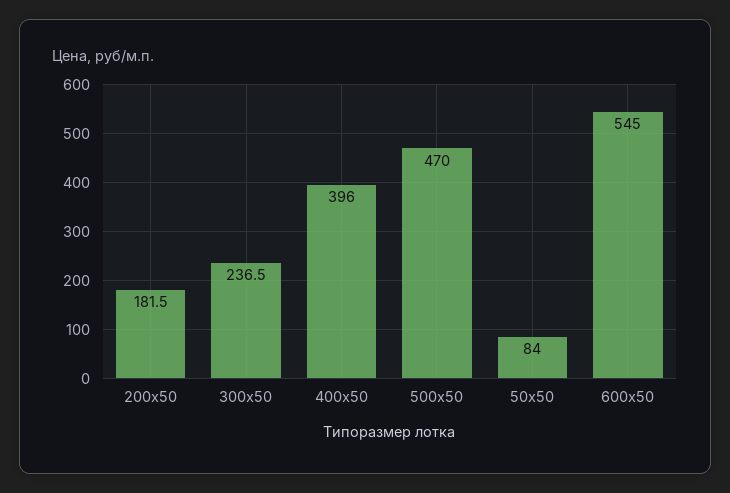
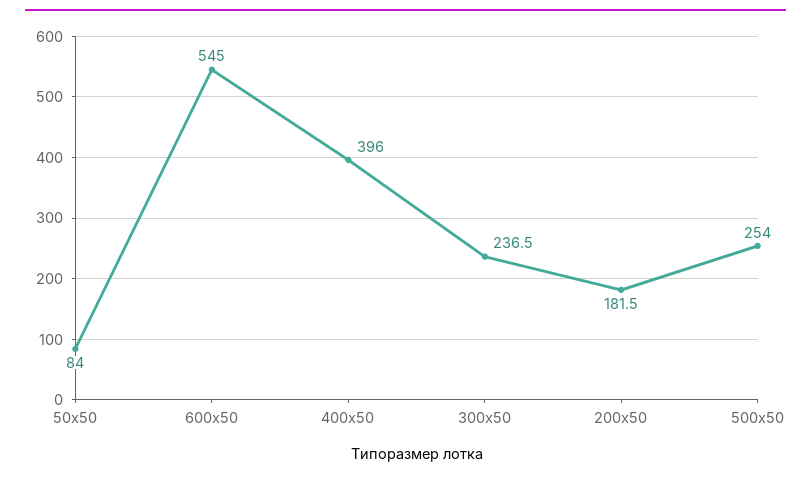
500x50: 470 -> 254

